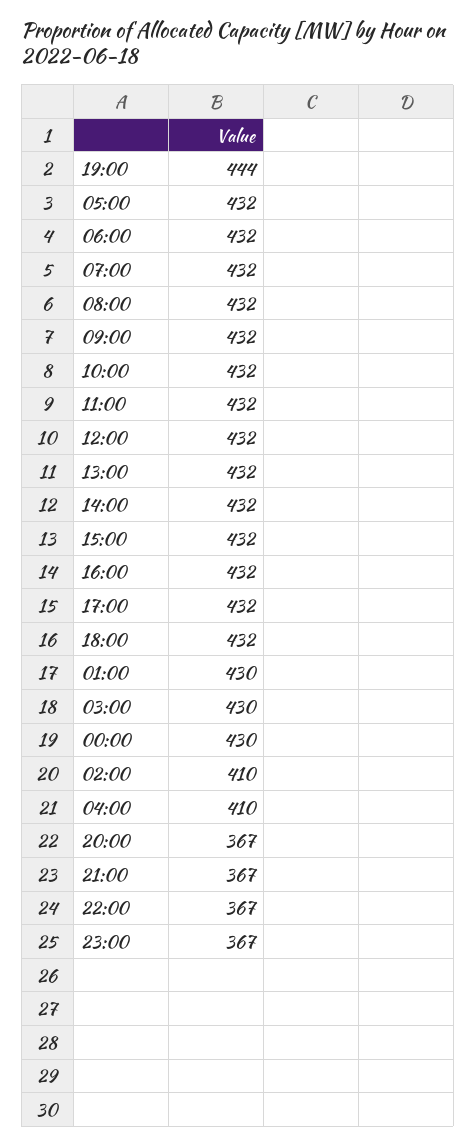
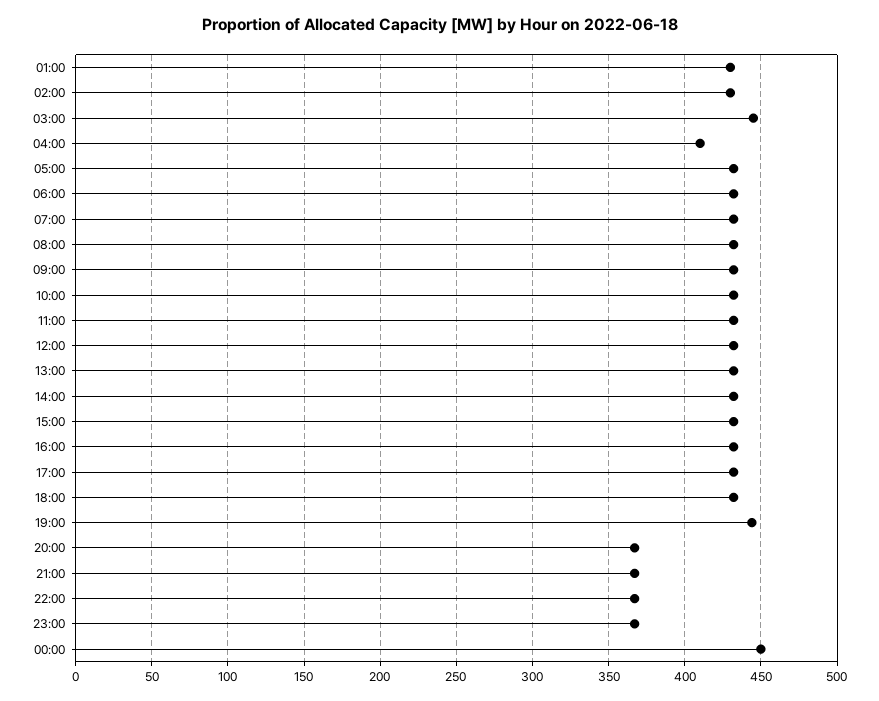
03:00: 430 -> 445
00:00: 430 -> 450
02:00: 410 -> 430

